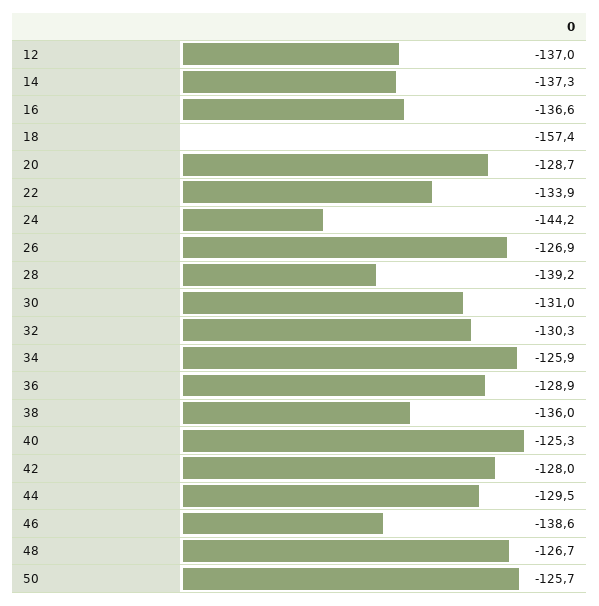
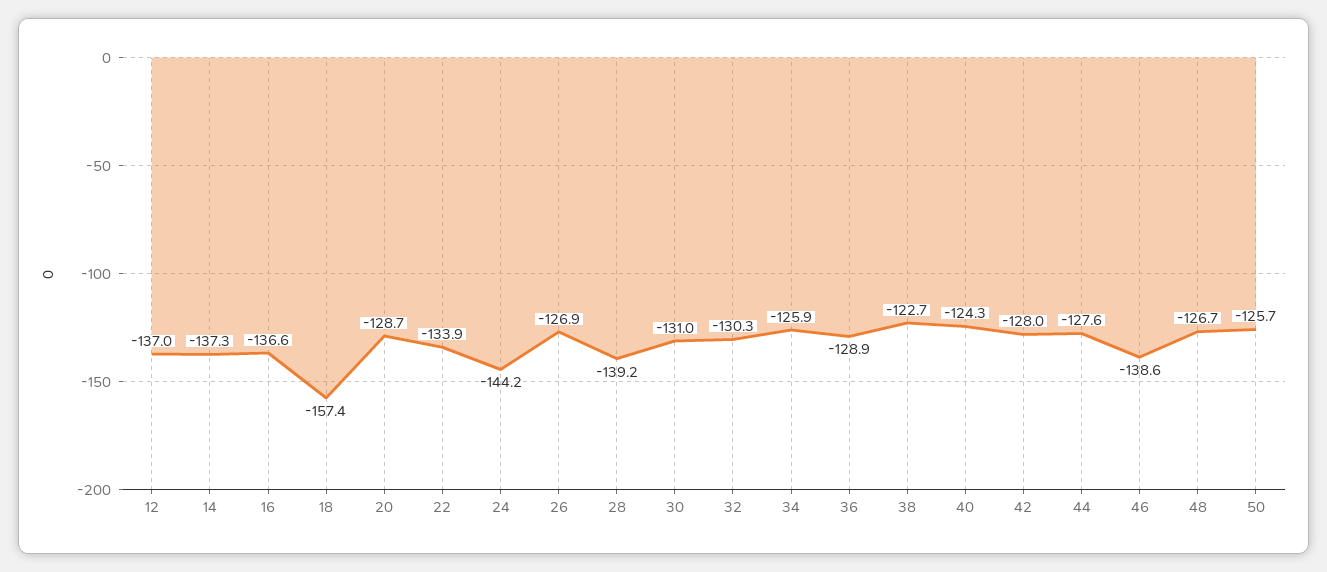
38: -136 -> -122.7
40: -125.3 -> -124.3
44: -129.5 -> -127.6

